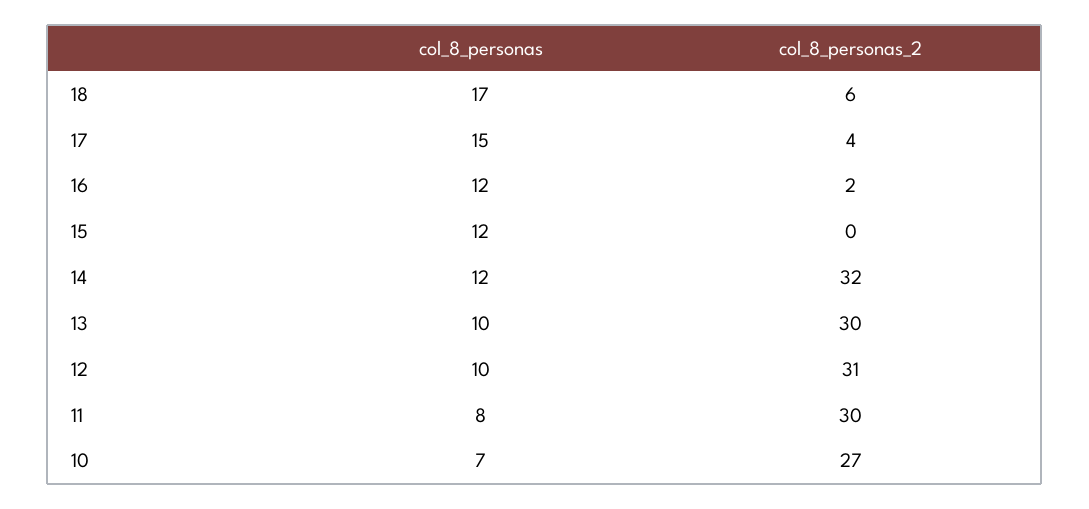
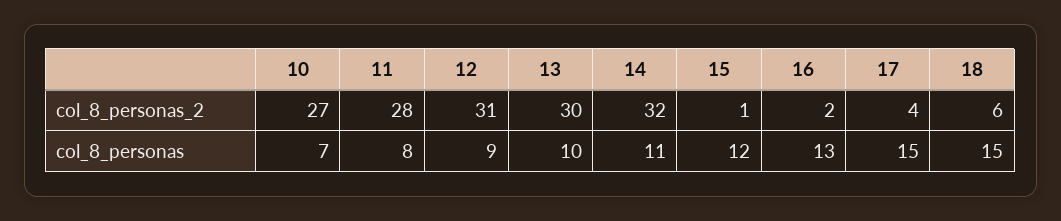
col_8_personas, 18: 17 -> 15
col_8_personas, 16: 12 -> 13
col_8_personas_2, 15: 0 -> 1
col_8_personas, 14: 12 -> 11
col_8_personas, 12: 10 -> 9
col_8_personas_2, 11: 30 -> 28

